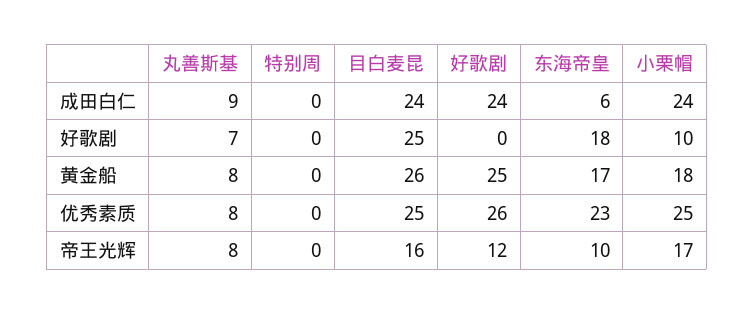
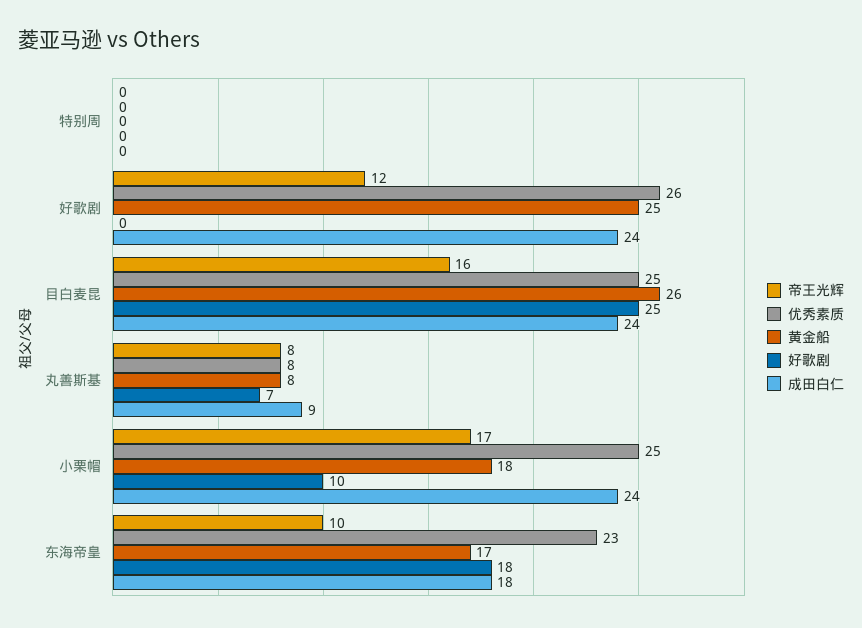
成田白仁, 东海帝皇: 6 -> 18

